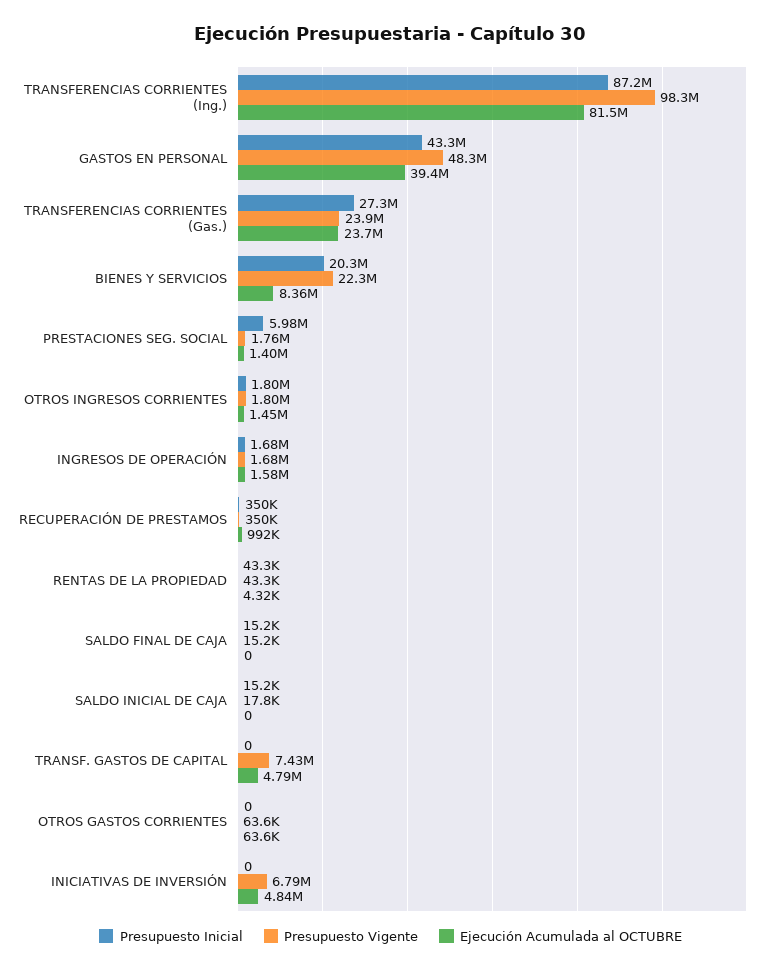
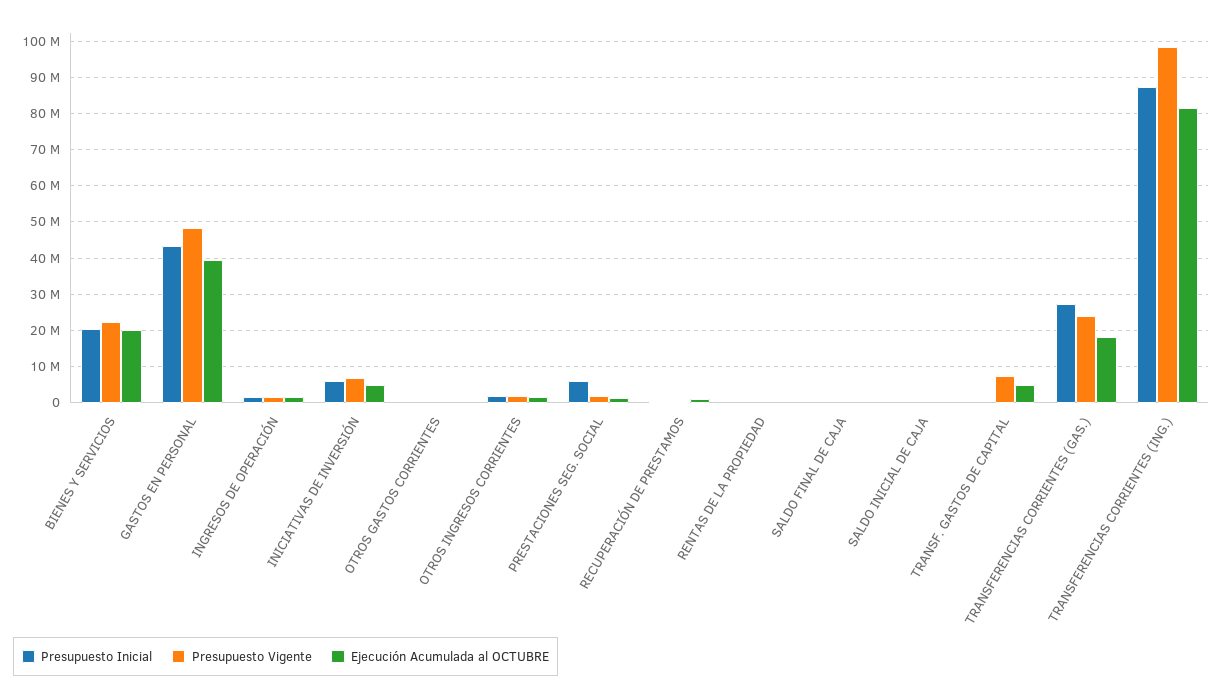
Ejecución Acumulada al OCTUBRE, TRANSFERENCIAS CORRIENTES (Gas.): 23700000 -> 18000000
Ejecución Acumulada al OCTUBRE, BIENES Y SERVICIOS: 8360000 -> 20000000
Presupuesto Inicial, INICIATIVAS DE INVERSIÓN: 0 -> 6000000

